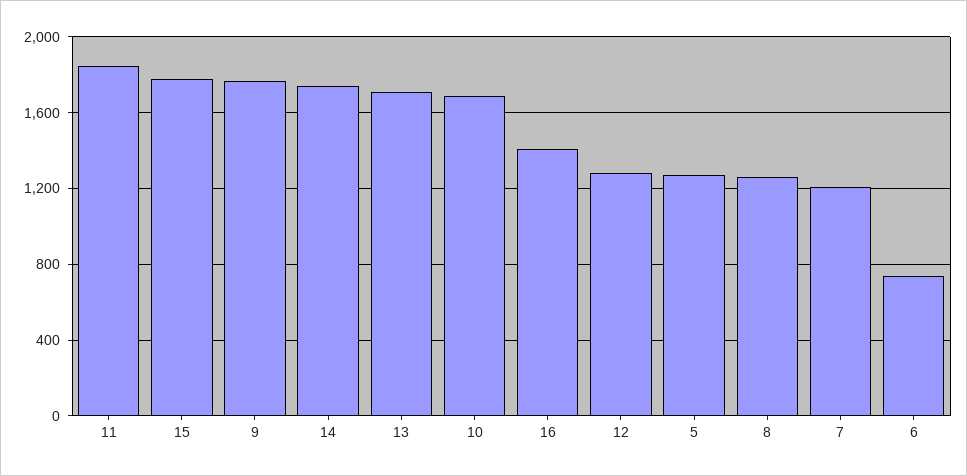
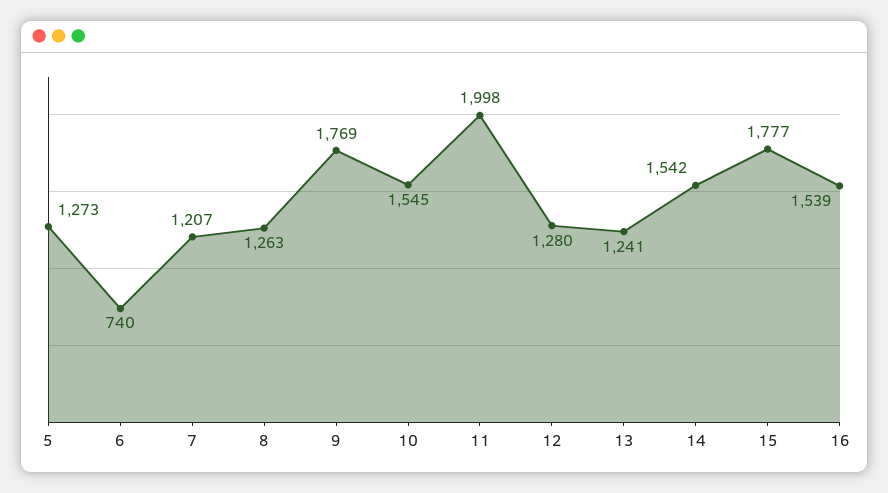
11: 1850 -> 1998
14: 1750 -> 1542
13: 1700 -> 1241
10: 1700 -> 1545
16: 1400 -> 1539

